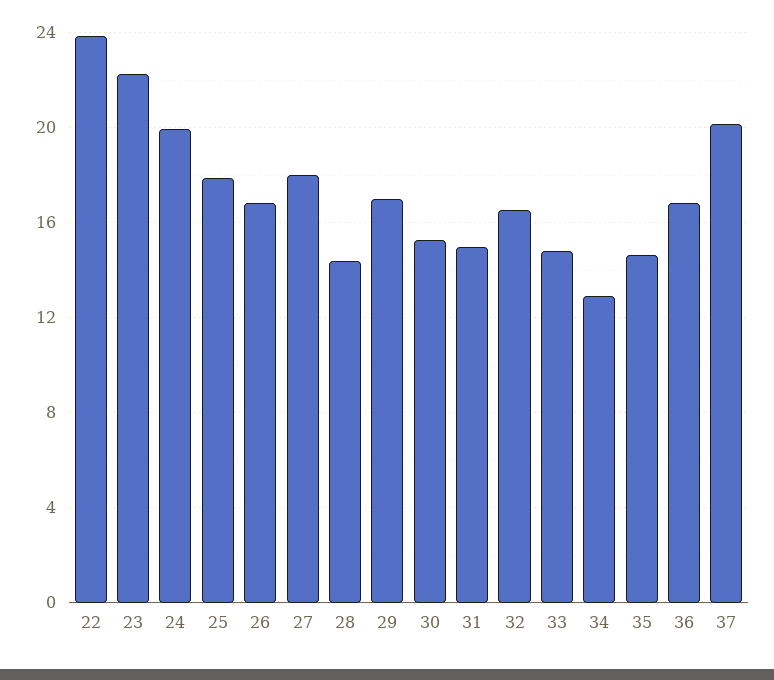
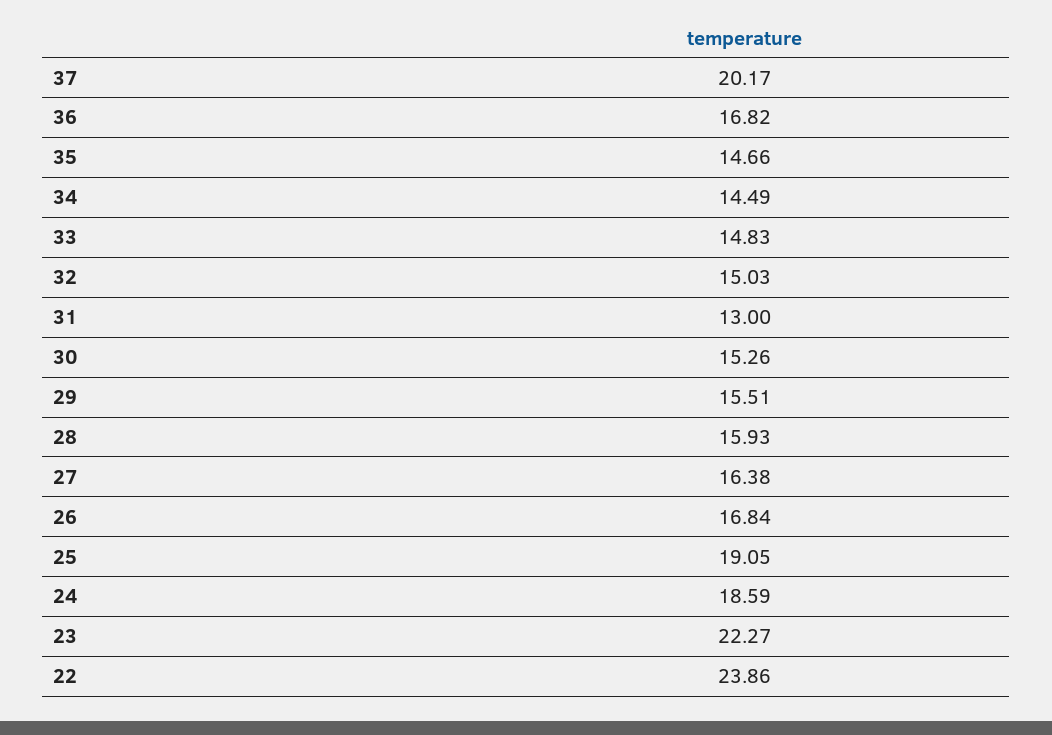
24: 20 -> 18.59
25: 18 -> 19.05
27: 18 -> 16.38
28: 14.5 -> 15.93
29: 17 -> 15.51
31: 15 -> 13
32: 16.5 -> 15.03
34: 13 -> 14.49

